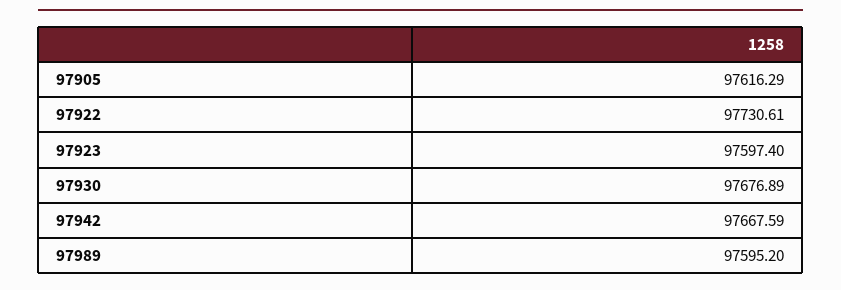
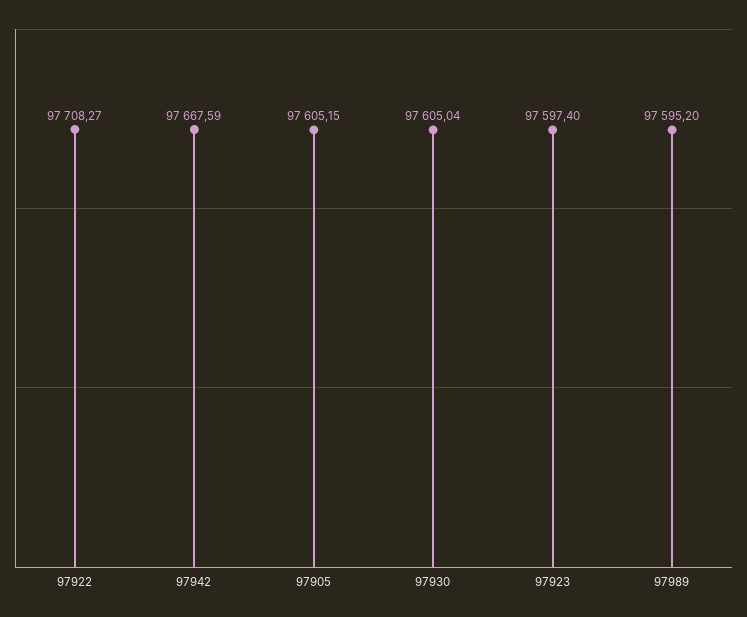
97905: 97616.29 -> 97605.15
97922: 97730.61 -> 97708.27
97930: 97676.89 -> 97605.04

